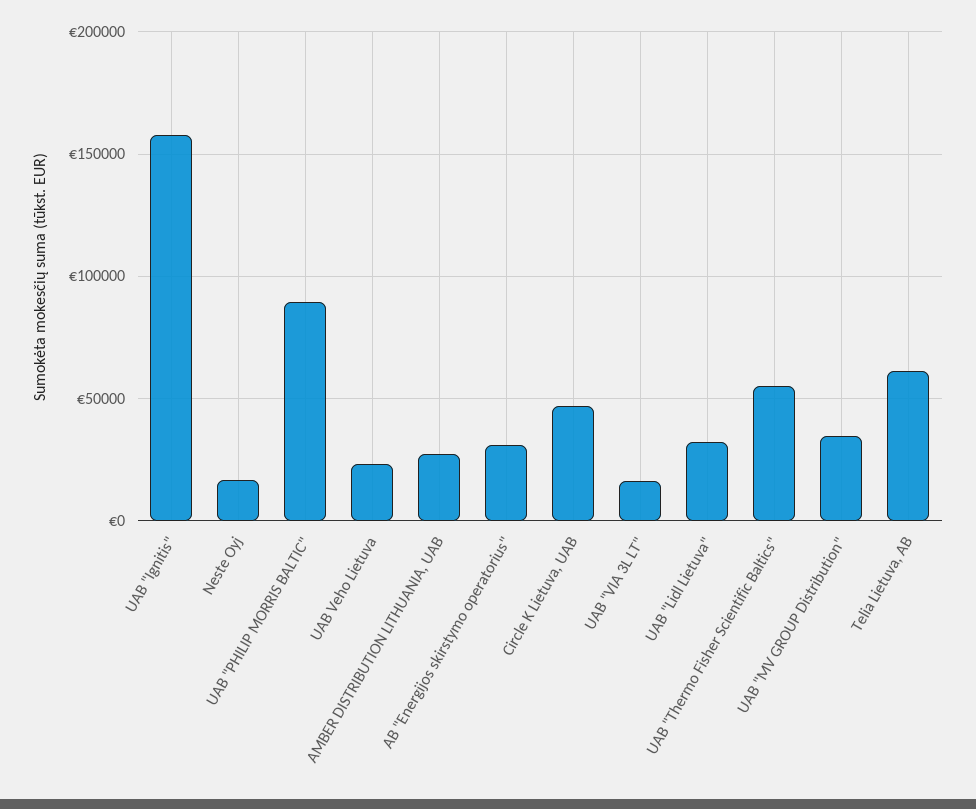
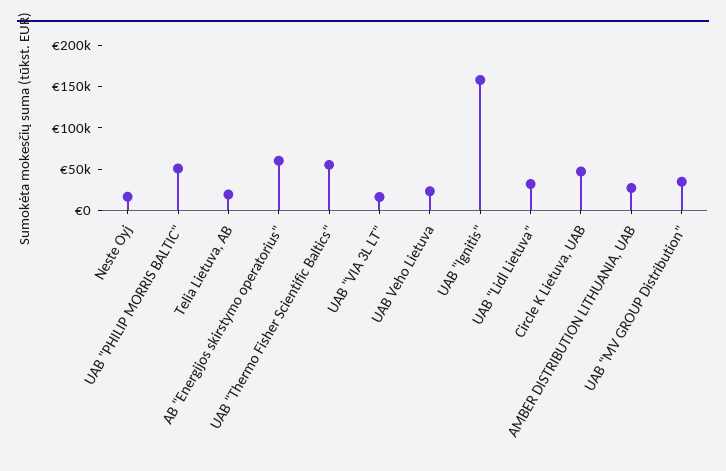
UAB "PHILIP MORRIS BALTIC": 90000 -> 50000
AB "Energijos skirstymo operatorius": 30000 -> 60000
Telia Lietuva, AB: 60000 -> 20000

